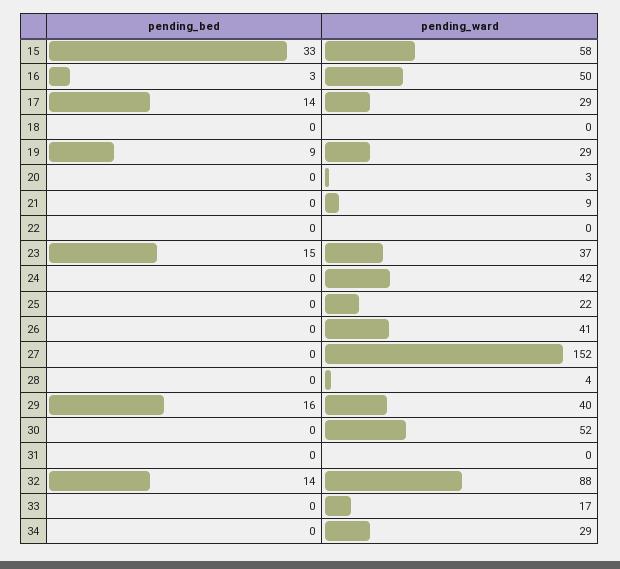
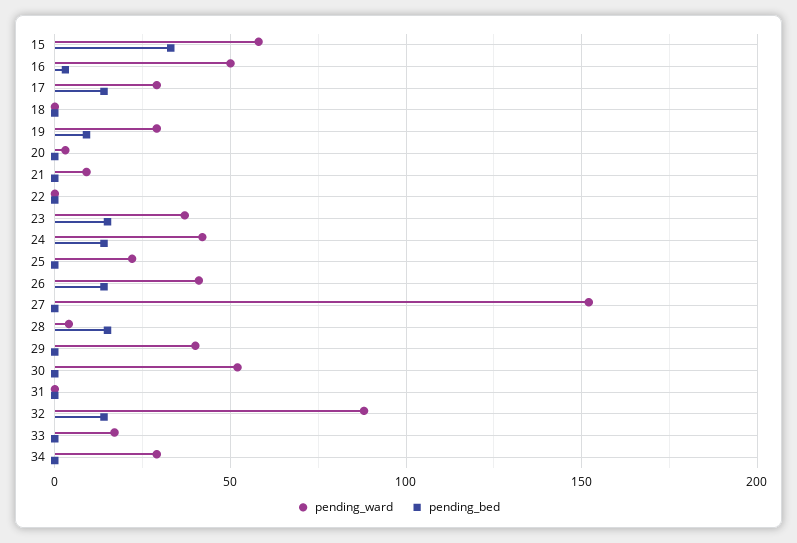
pending_bed, 24: 0 -> 15
pending_bed, 26: 0 -> 15
pending_bed, 28: 0 -> 15
pending_bed, 29: 16 -> 0

